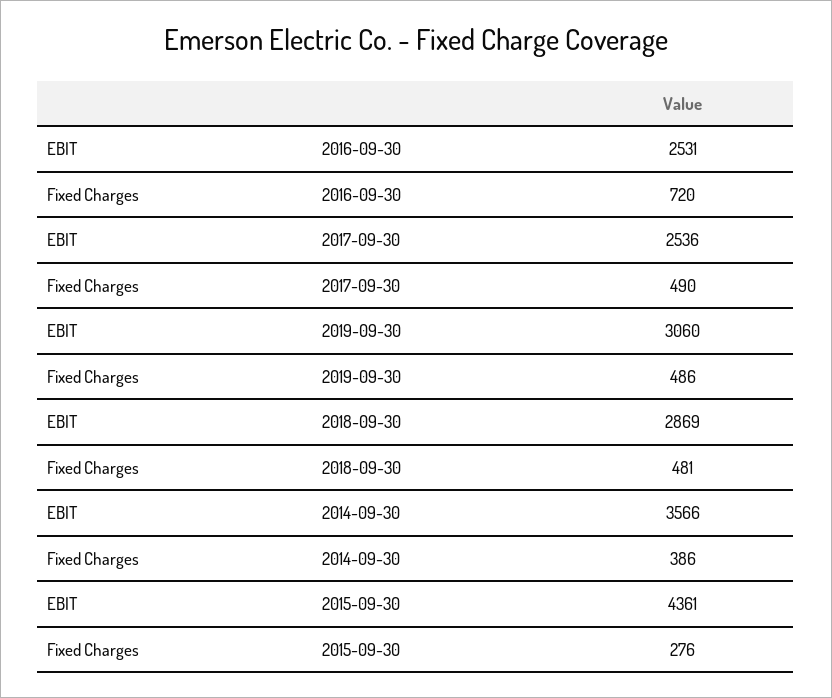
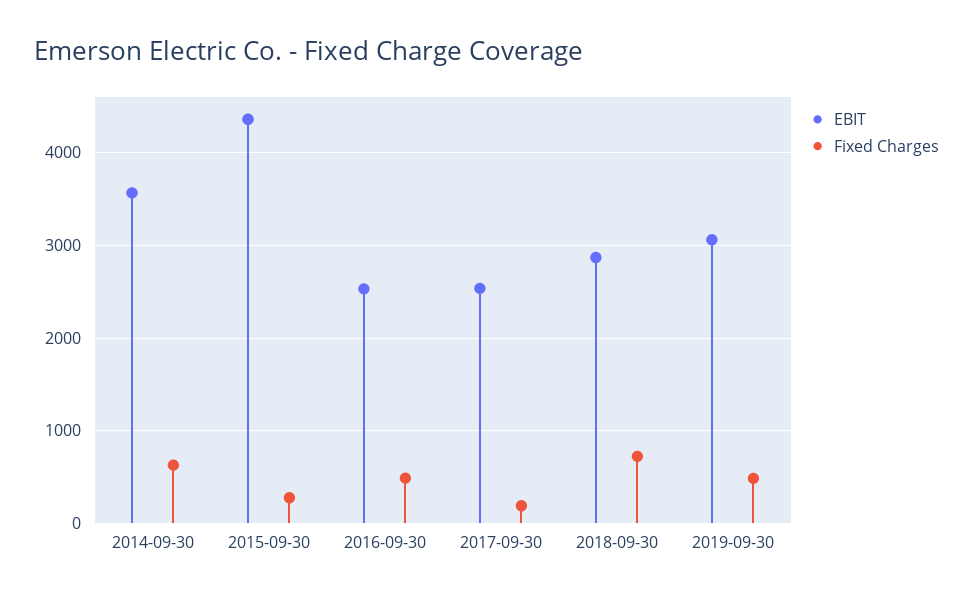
Fixed Charges, 2016-09-30: 720 -> 500
Fixed Charges, 2017-09-30: 490 -> 200
Fixed Charges, 2018-09-30: 481 -> 700
Fixed Charges, 2014-09-30: 386 -> 600

